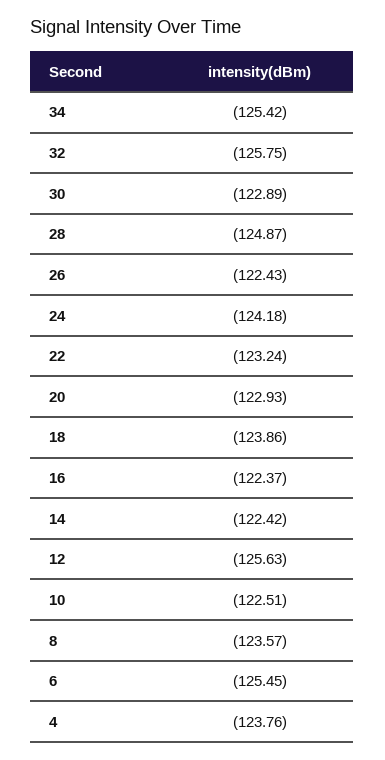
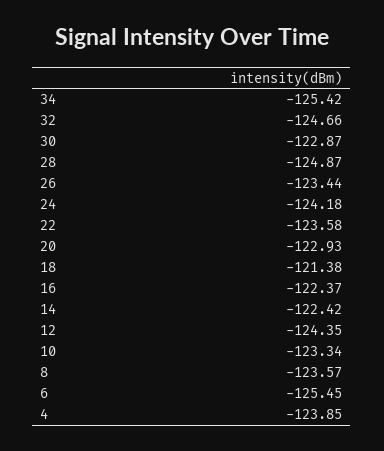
32: -125.75 -> -124.66
30: -122.89 -> -122.87
26: -122.43 -> -123.44
22: -123.24 -> -123.58
18: -123.86 -> -121.38
12: -125.63 -> -124.35
10: -122.51 -> -123.34
4: -123.76 -> -123.85

